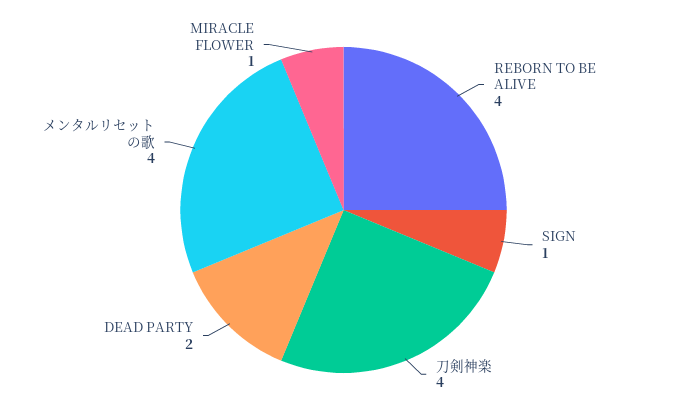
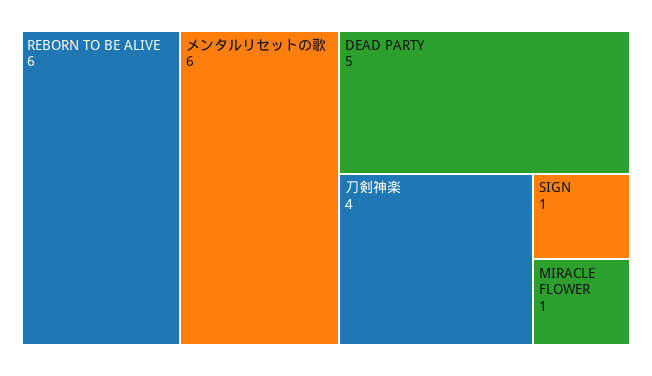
REBORN TO BE ALIVE: 4 -> 6
DEAD PARTY: 2 -> 5
メンタルリセットの歌: 4 -> 6

